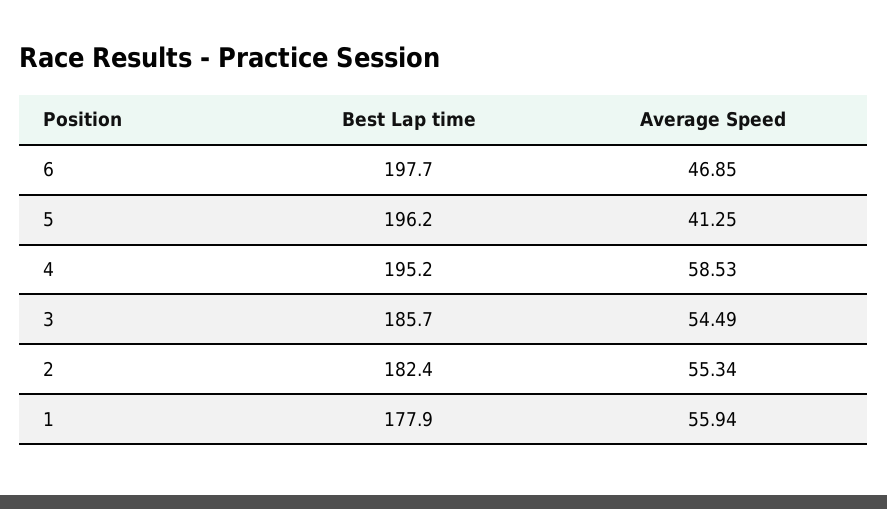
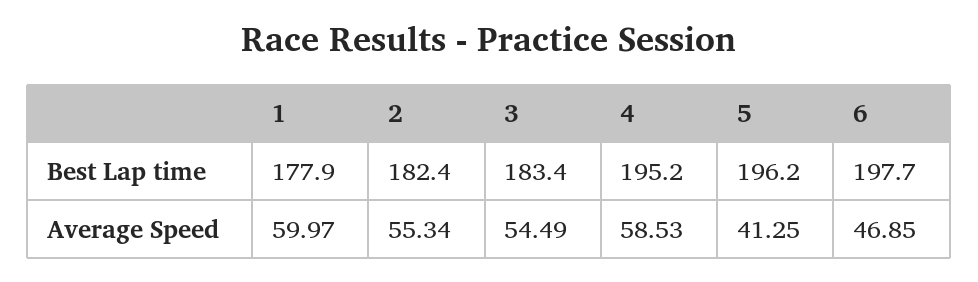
Best Lap time, 3: 185.7 -> 183.4
Average Speed, 1: 55.94 -> 59.97

